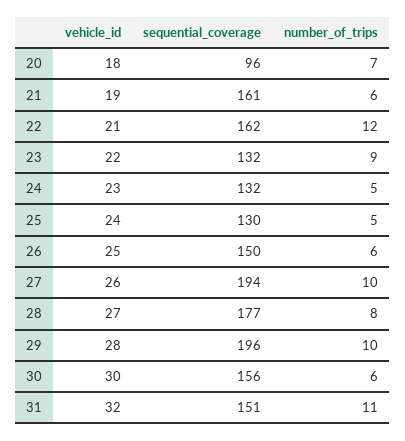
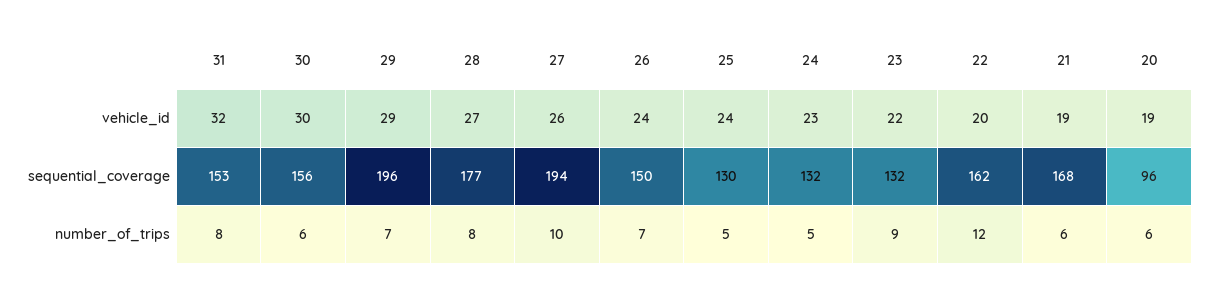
vehicle_id, 20: 18 -> 19
number_of_trips, 20: 7 -> 6
sequential_coverage, 21: 161 -> 168
vehicle_id, 22: 21 -> 20
vehicle_id, 26: 25 -> 24
number_of_trips, 26: 6 -> 7
vehicle_id, 29: 28 -> 29
number_of_trips, 29: 10 -> 7
sequential_coverage, 31: 151 -> 153
number_of_trips, 31: 11 -> 8

